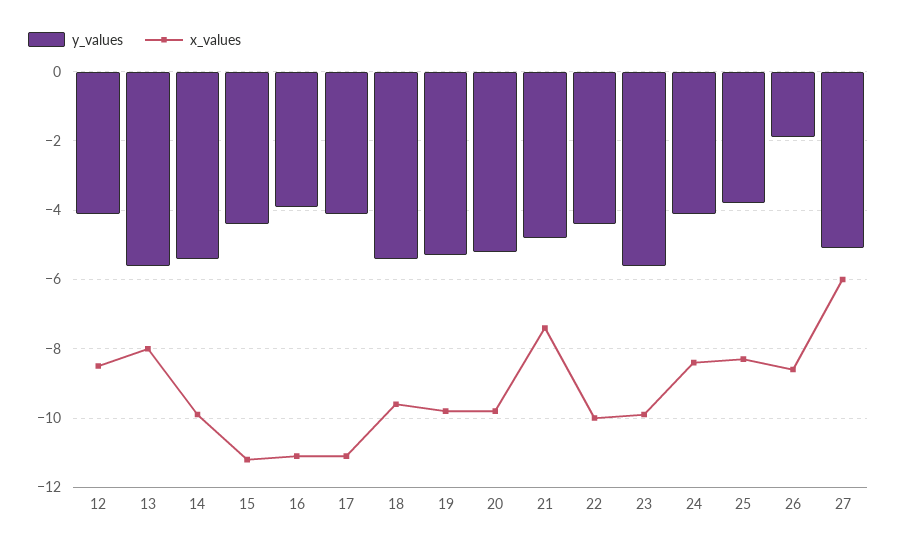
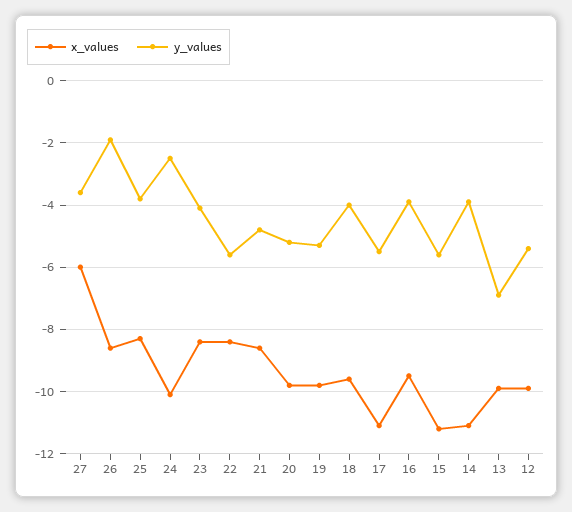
y_values, 12: -4 -> -5.5
x_values, 12: -8.5 -> -10
y_values, 13: -5.5 -> -7
x_values, 13: -8 -> -10
y_values, 14: -5.5 -> -4
x_values, 14: -10 -> -11
y_values, 15: -4.5 -> -5.5
x_values, 16: -11 -> -9.5
y_values, 17: -4 -> -5.5
y_values, 18: -5.5 -> -4
x_values, 21: -7.5 -> -8.5
y_values, 22: -4.5 -> -5.5
x_values, 22: -10 -> -8.5
y_values, 23: -5.5 -> -4
x_values, 23: -10 -> -8.5
y_values, 24: -4 -> -2.5
x_values, 24: -8.5 -> -10
y_values, 27: -5 -> -3.5

